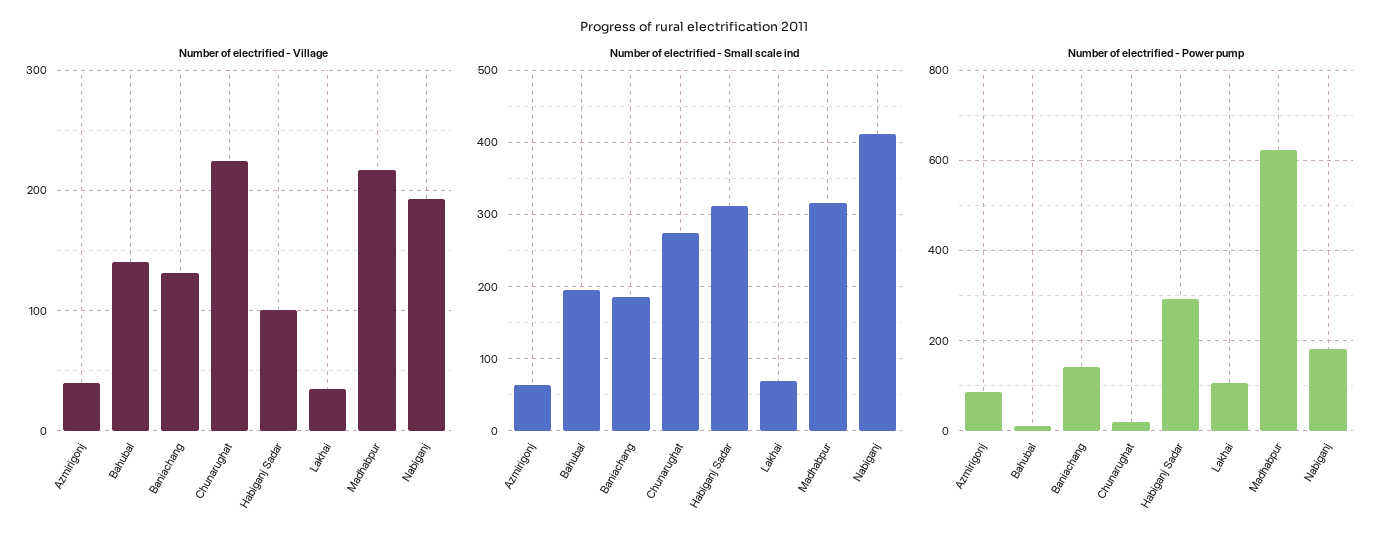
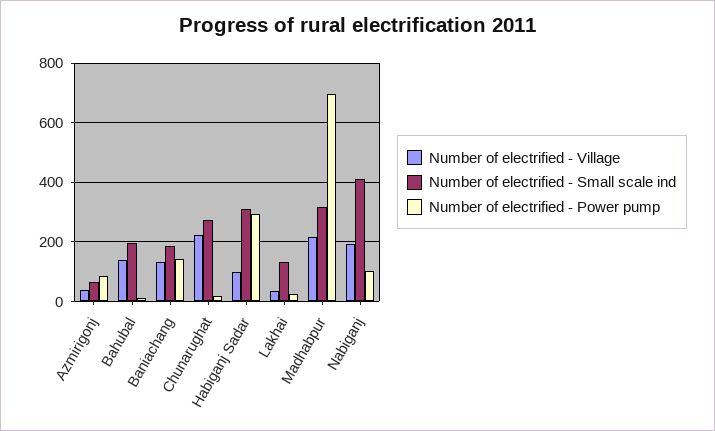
Number of electrified - Small scale ind, Lakhai: 70 -> 125
Number of electrified - Power pump, Lakhai: 100 -> 25
Number of electrified - Power pump, Madhabpur: 620 -> 700
Number of electrified - Power pump, Nabiganj: 180 -> 100

